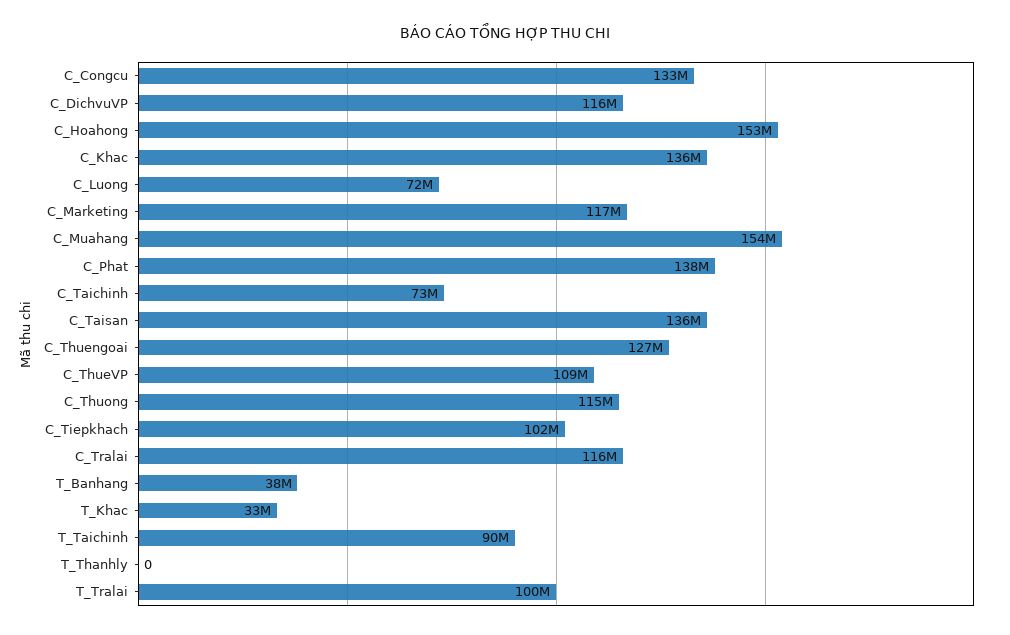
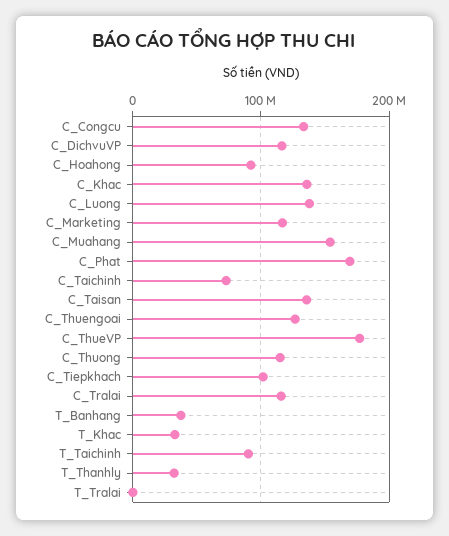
C_Hoahong: 153000000 -> 90000000
C_Luong: 72000000 -> 140000000
C_Phat: 138000000 -> 170000000
C_ThueVP: 109000000 -> 180000000
T_Thanhly: 0 -> 30000000
T_Tralai: 100000000 -> 0

